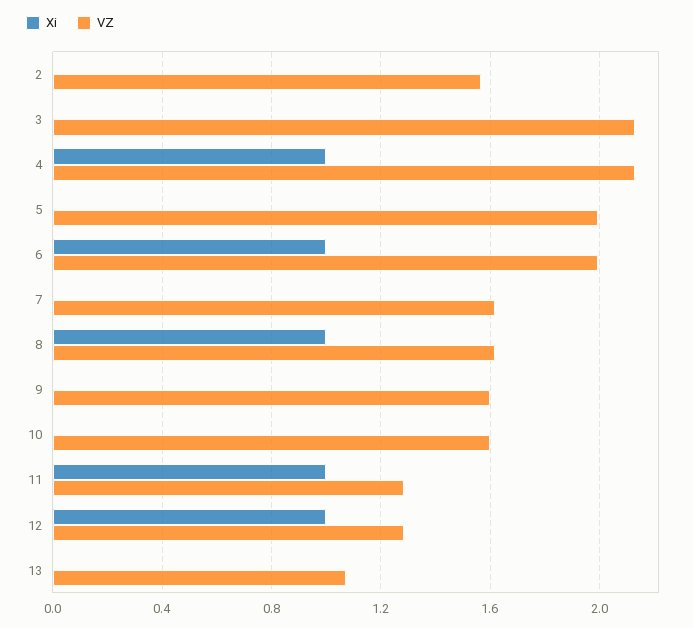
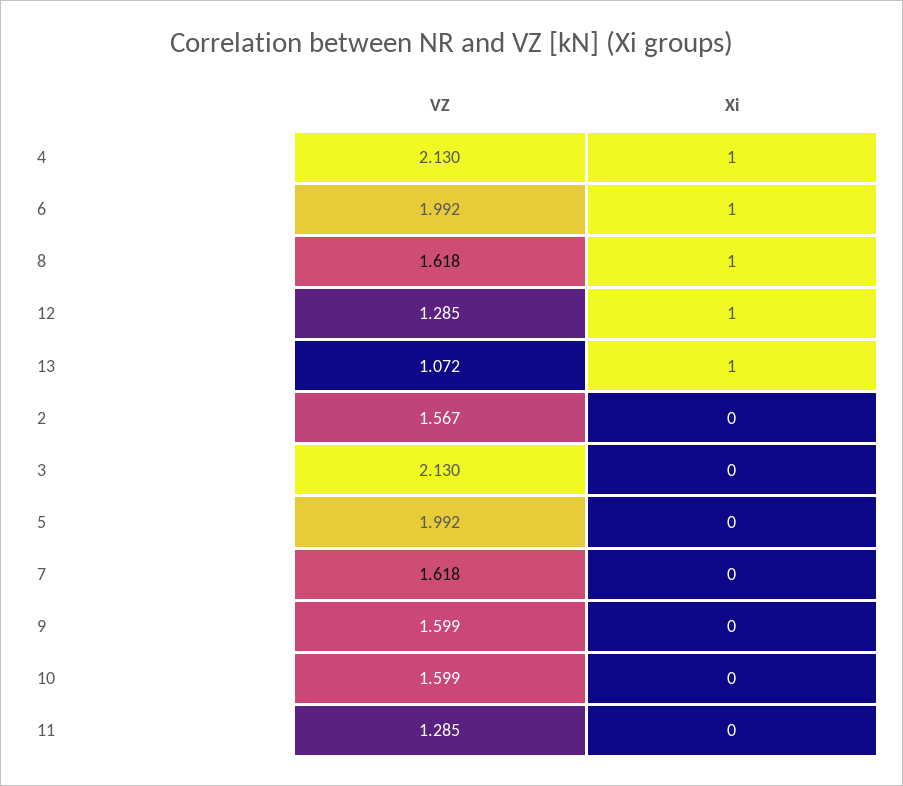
Xi, 11: 1 -> 0
Xi, 13: 0 -> 1

